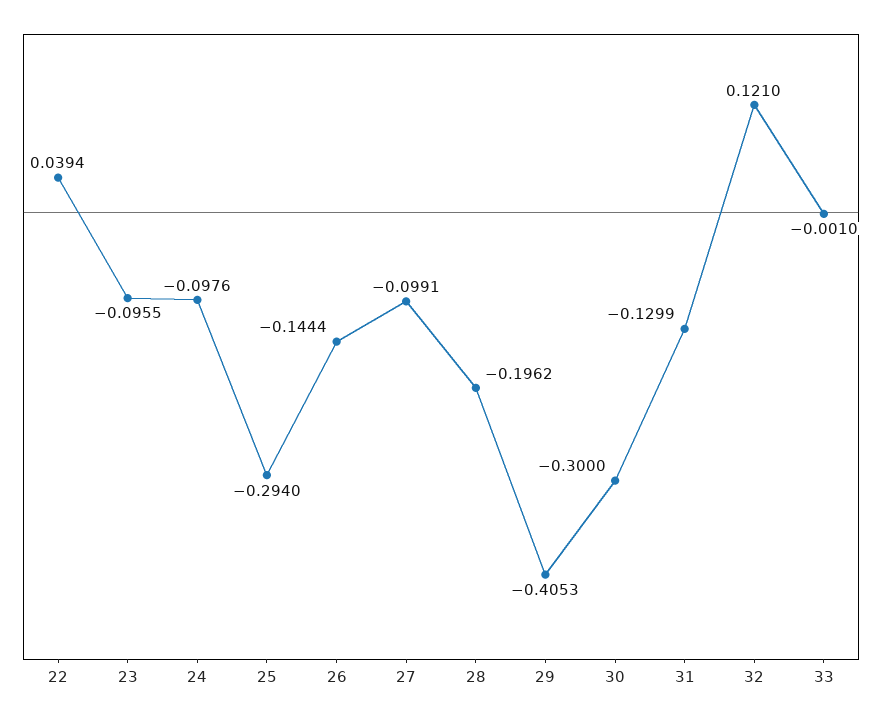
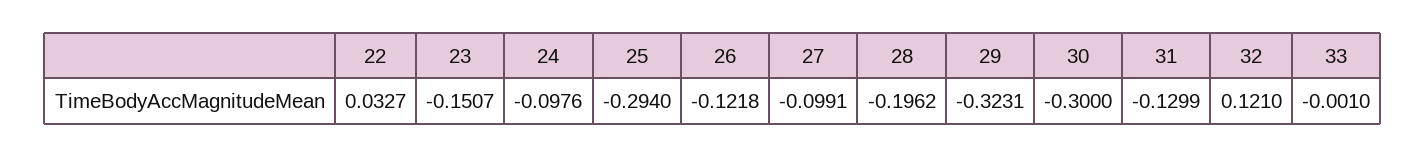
22: 0.0394 -> 0.0327
23: -0.0955 -> -0.1507
26: -0.1444 -> -0.1218
29: -0.4053 -> -0.3231

